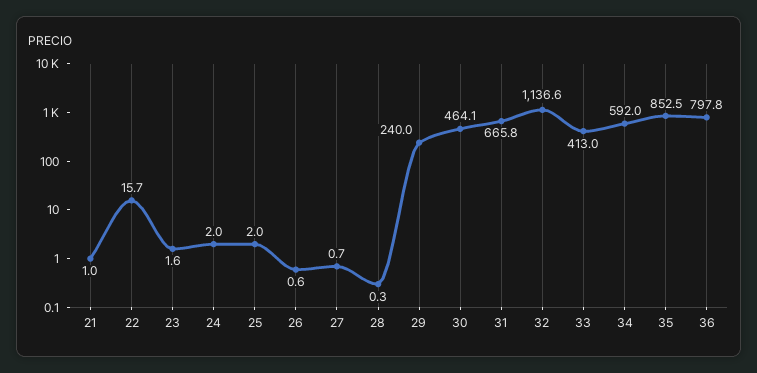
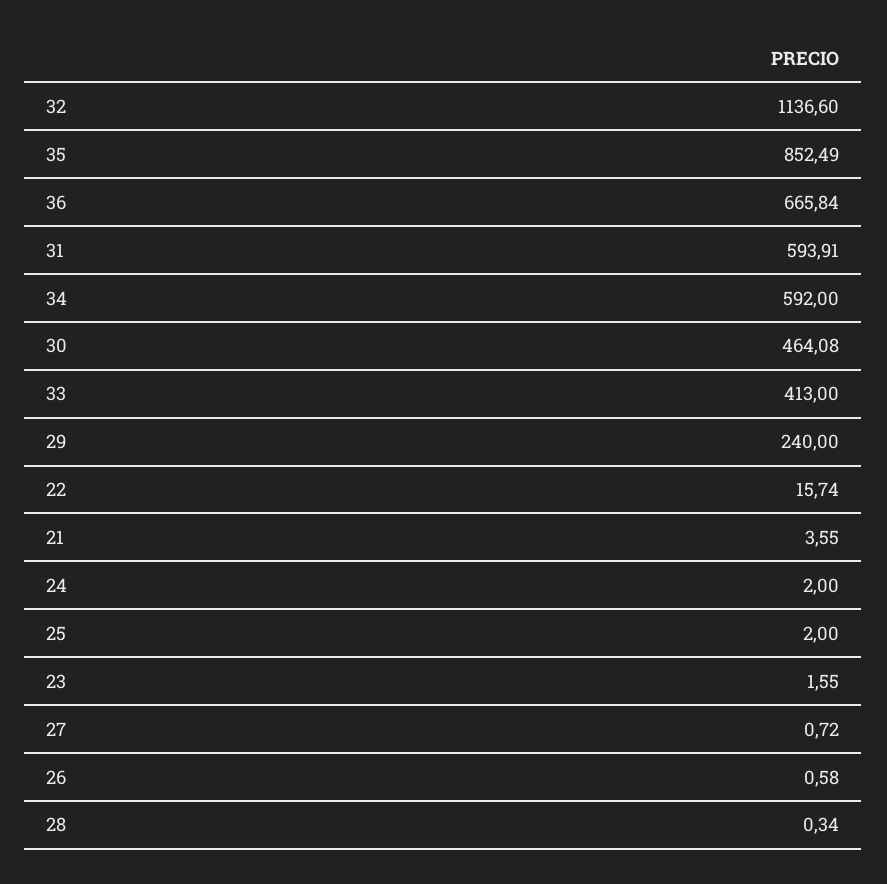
21: 1 -> 3.55
31: 665.8 -> 593.91
36: 797.8 -> 665.84

